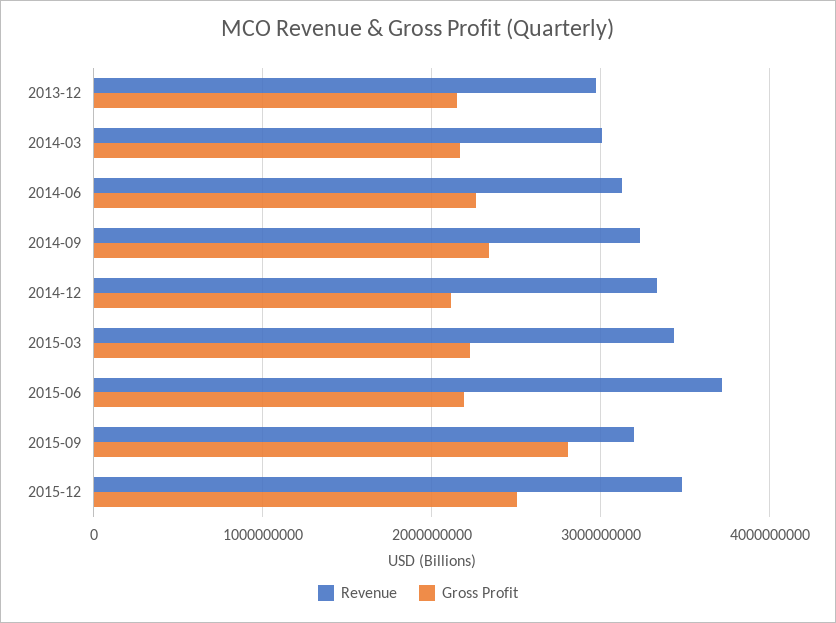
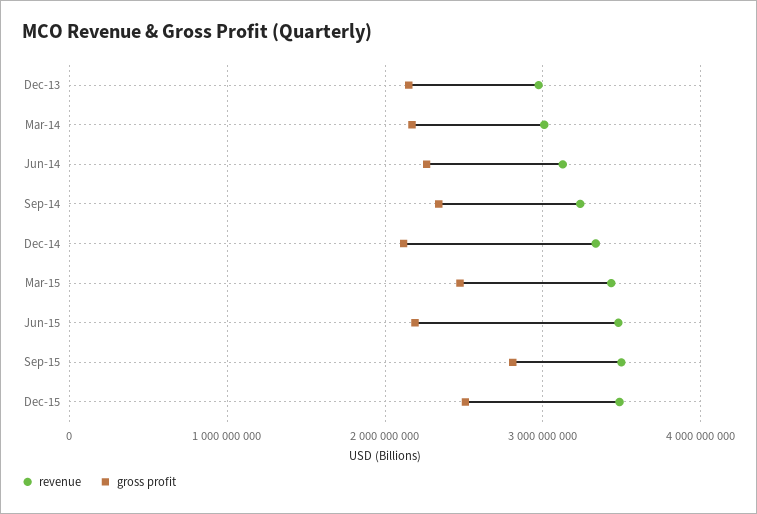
Gross Profit, 2015-03: 2200000000 -> 2500000000
Revenue, 2015-06: 3700000000 -> 3500000000
Revenue, 2015-09: 3200000000 -> 3500000000

